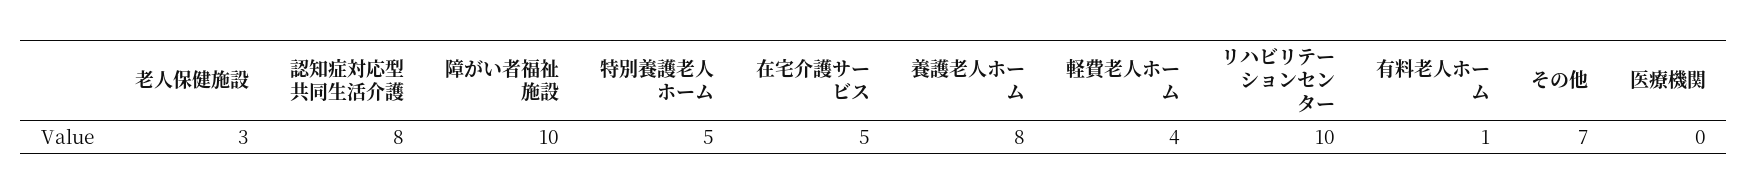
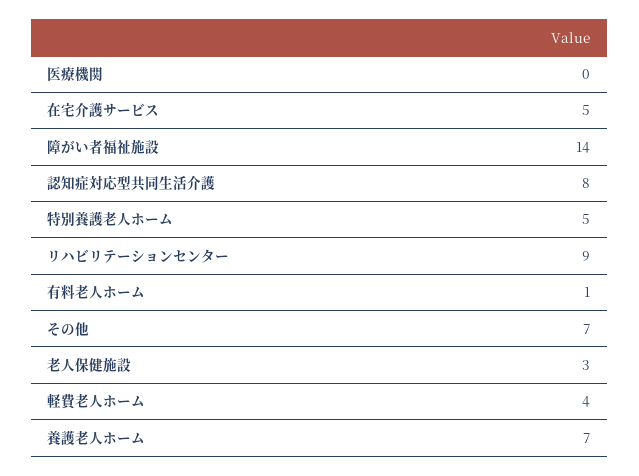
障がい者福祉施設: 10 -> 14
養護老人ホーム: 8 -> 7
リハビリテーションセンター: 10 -> 9

